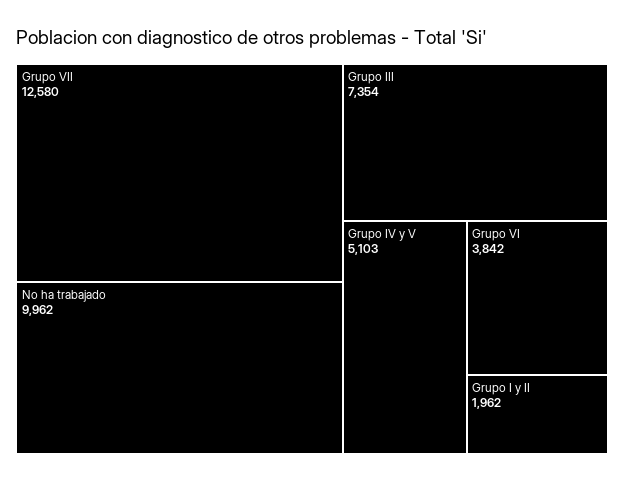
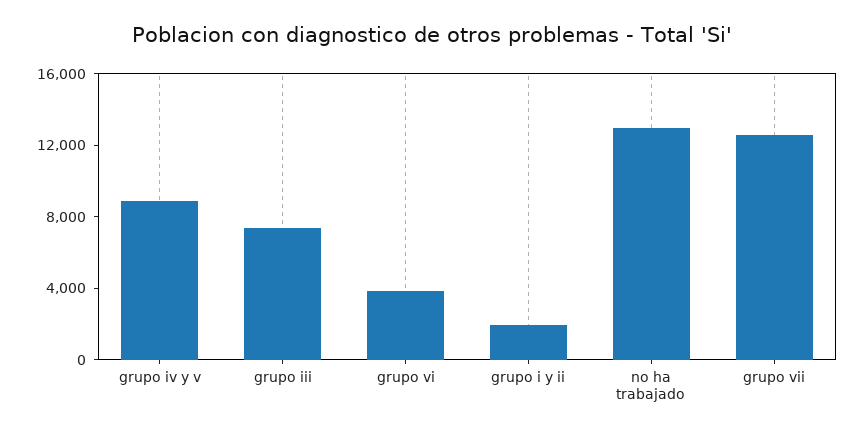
No ha trabajado: 9962 -> 13000
Grupo IV y V: 5103 -> 9000

